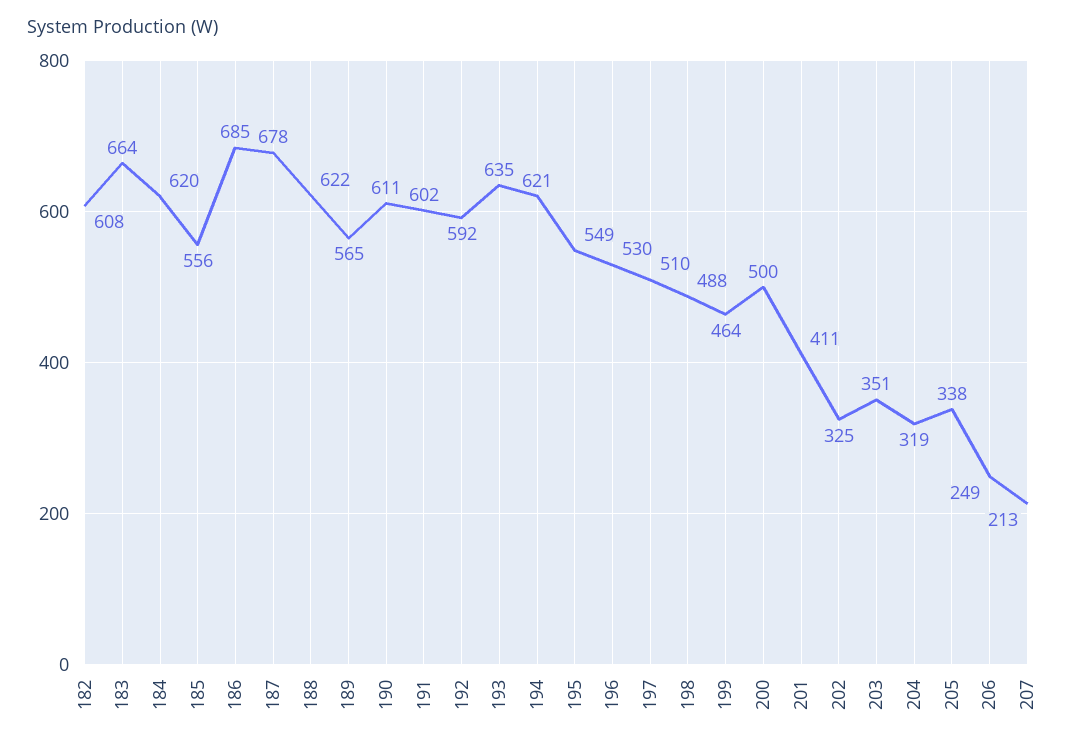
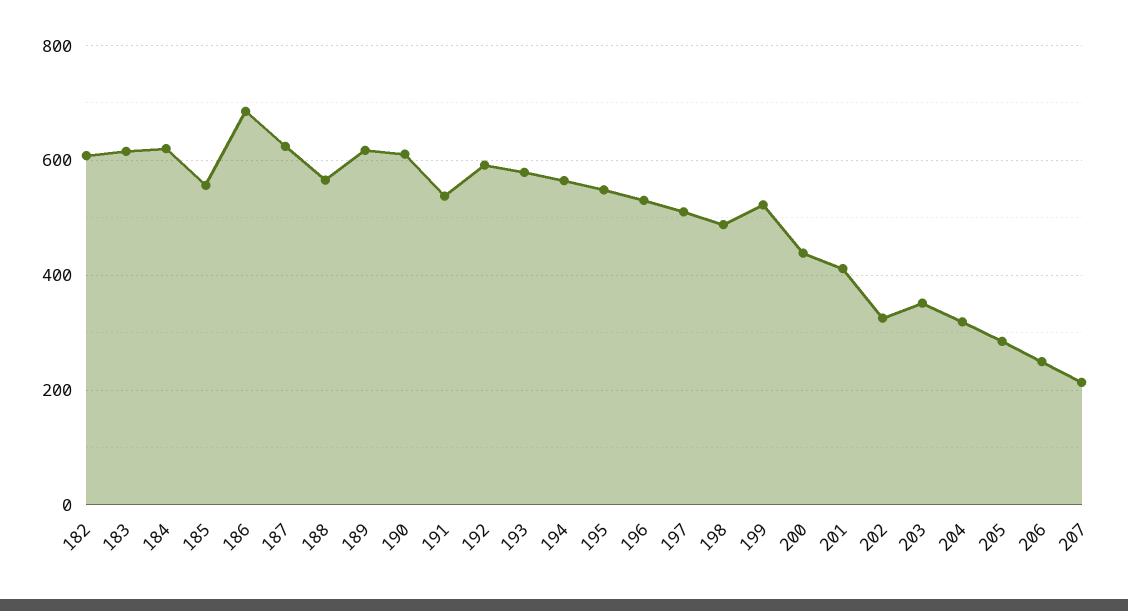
183: 664 -> 620
187: 678 -> 620
188: 622 -> 560
189: 565 -> 620
191: 602 -> 540
193: 635 -> 580
194: 621 -> 560
199: 464 -> 520
200: 500 -> 440
205: 338 -> 280

